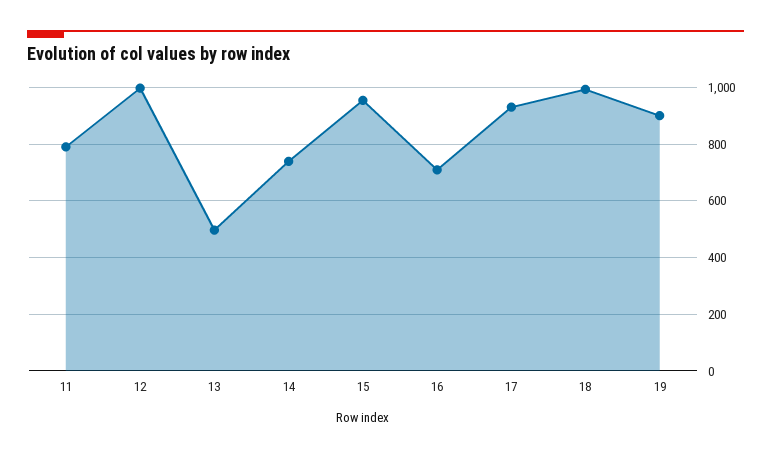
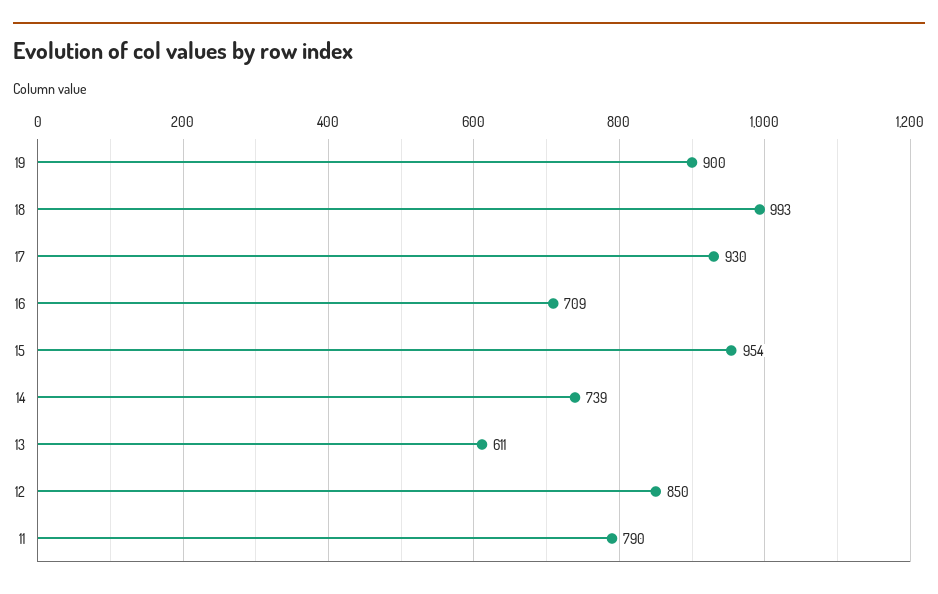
12: 1000 -> 850
13: 500 -> 611

